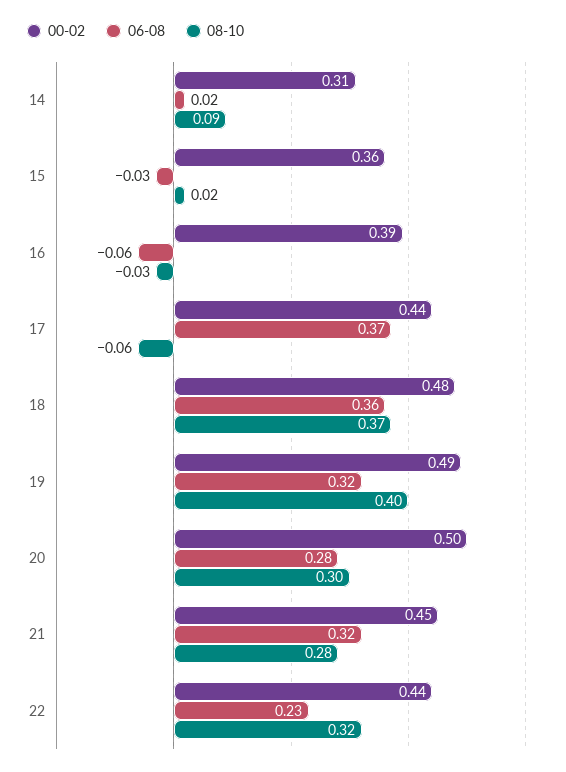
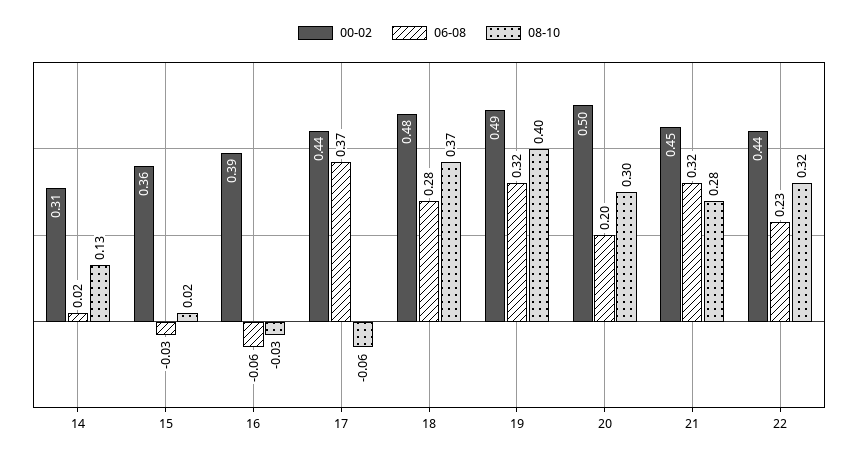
08-10, 14: 0.09 -> 0.13
06-08, 18: 0.36 -> 0.28
06-08, 20: 0.28 -> 0.2

